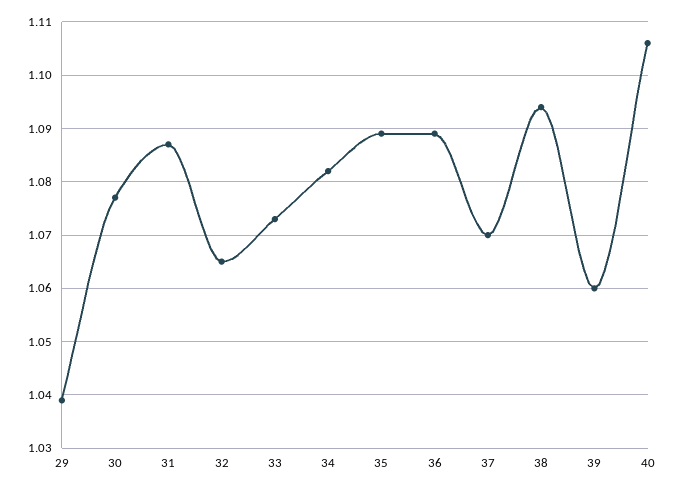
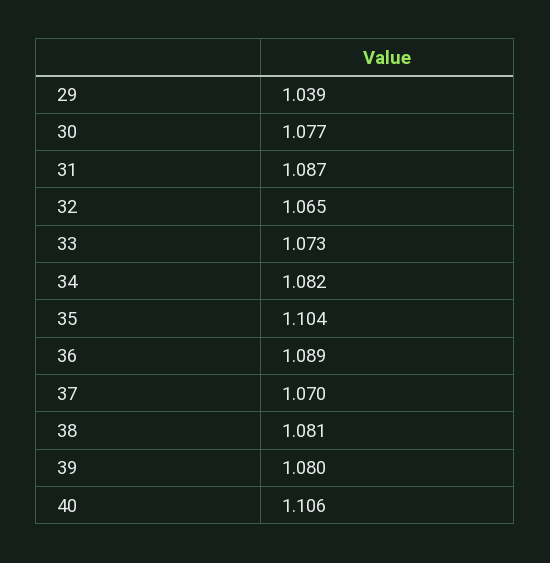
35: 1.09 -> 1.104
38: 1.095 -> 1.081
39: 1.06 -> 1.08

